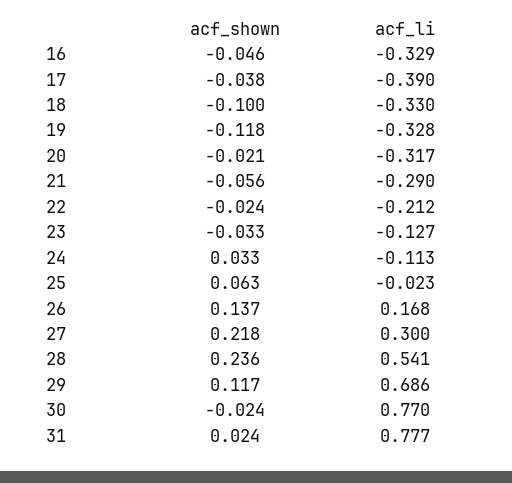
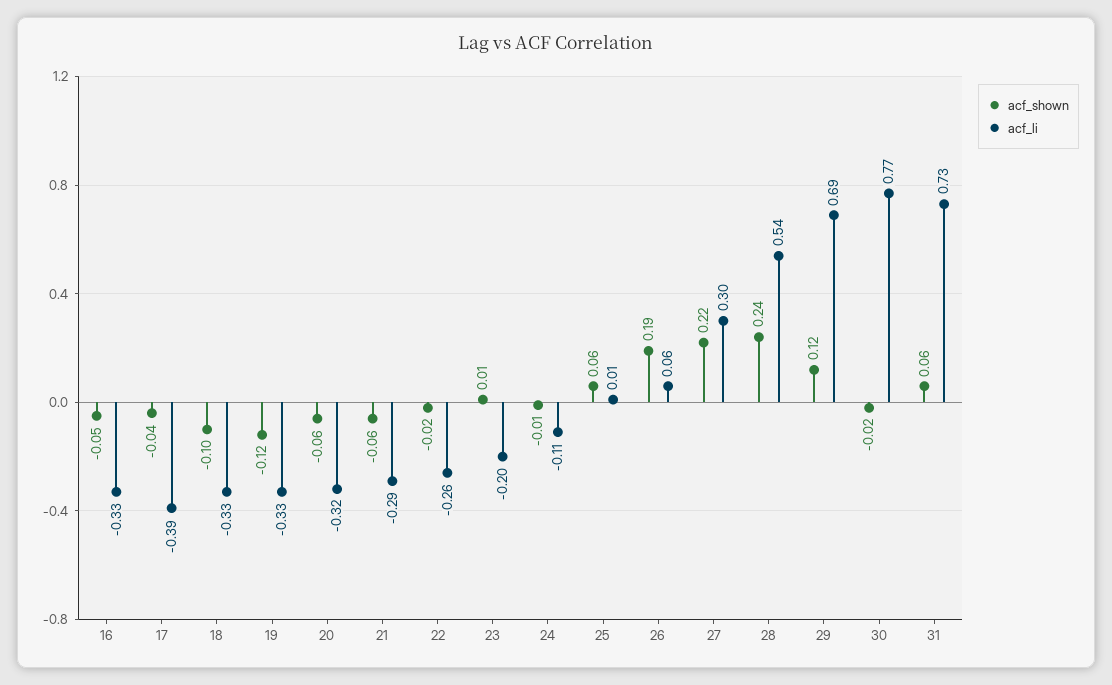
acf_shown, 20: -0.021 -> -0.06
acf_li, 22: -0.212 -> -0.26
acf_shown, 23: -0.033 -> 0.01
acf_li, 23: -0.127 -> -0.2
acf_shown, 24: 0.033 -> -0.01
acf_li, 25: -0.023 -> 0.01
acf_shown, 26: 0.137 -> 0.19
acf_li, 26: 0.168 -> 0.06
acf_shown, 31: 0.024 -> 0.06
acf_li, 31: 0.777 -> 0.73

